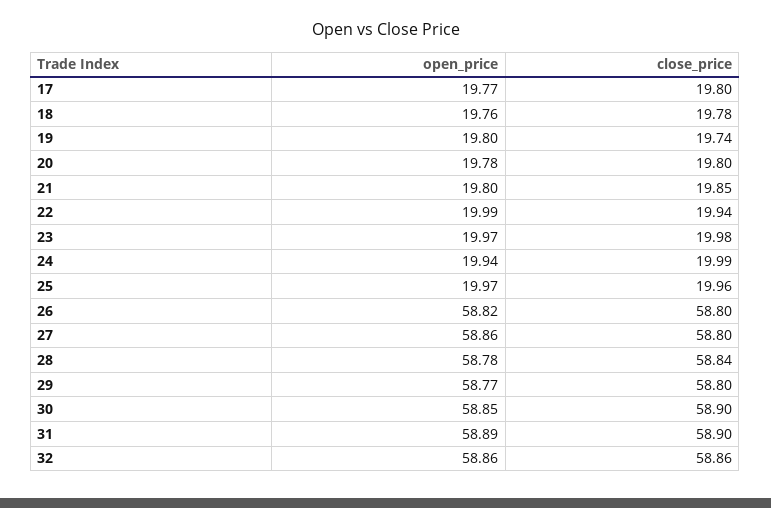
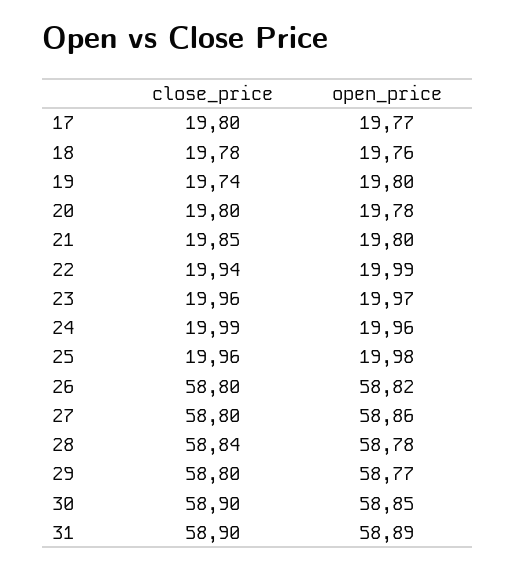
close_price, 23: 19.98 -> 19.96
open_price, 24: 19.94 -> 19.96
open_price, 25: 19.97 -> 19.98
open_price, 32: 58.86 -> none
close_price, 32: 58.86 -> none

